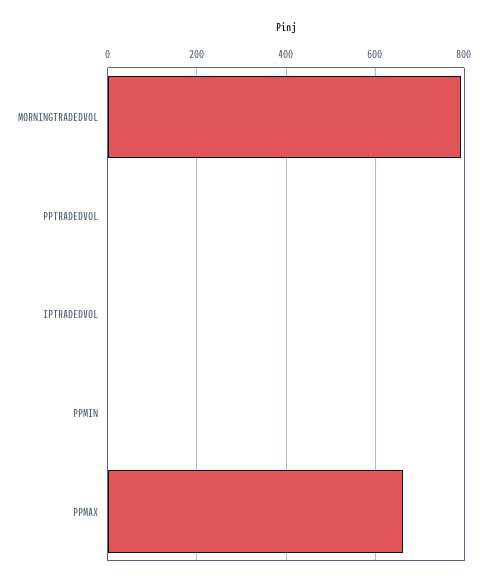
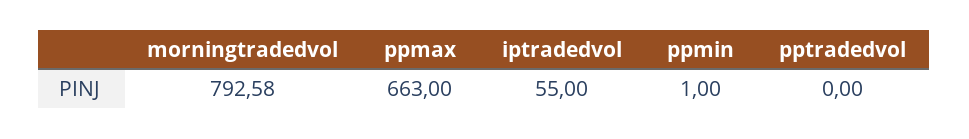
IPTRADEDVOL: 0 -> 55

